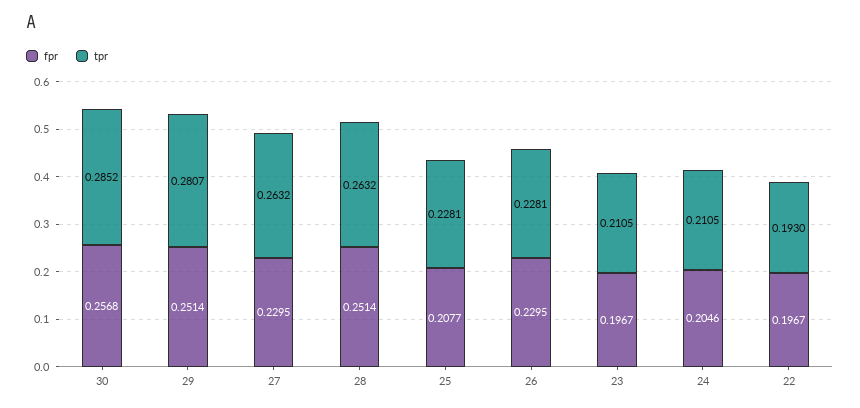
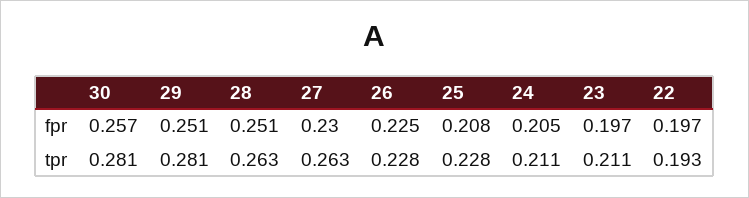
tpr, 30: 0.2852 -> 0.281
fpr, 26: 0.2295 -> 0.225

